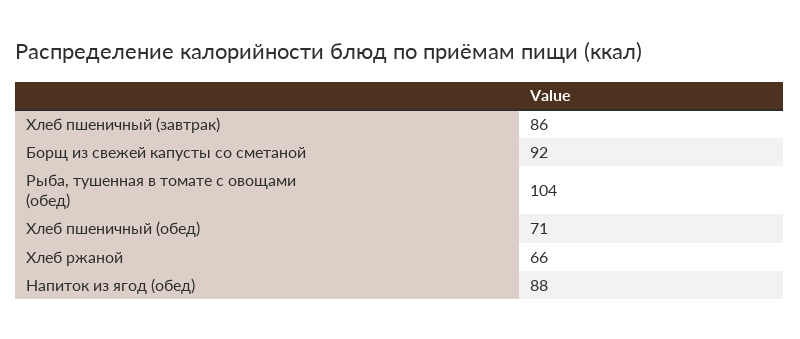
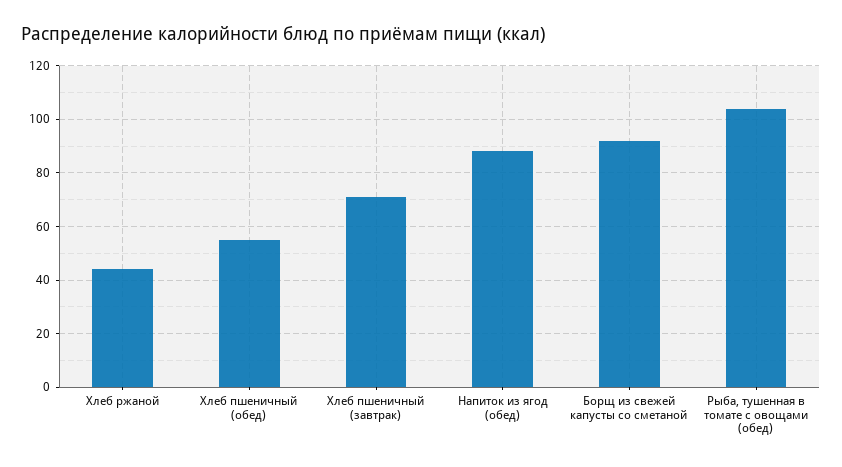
Хлеб пшеничный (завтрак): 86 -> 70
Хлеб пшеничный (обед): 71 -> 55
Хлеб ржаной: 66 -> 45

